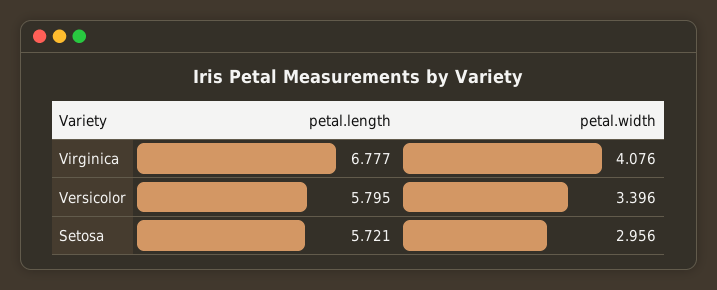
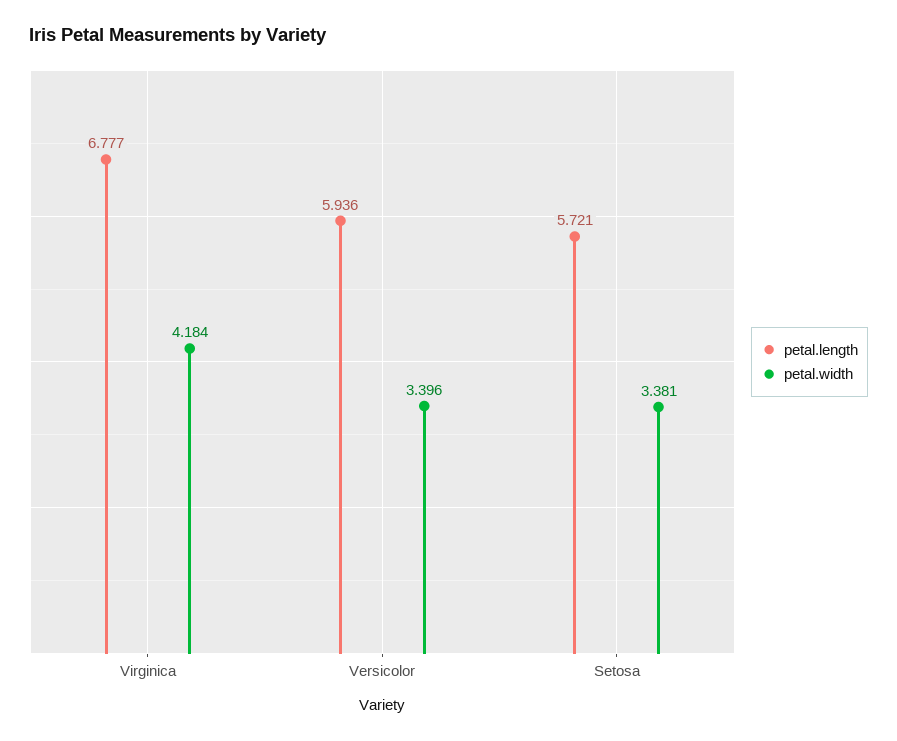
petal.width, Virginica: 4.076 -> 4.184
petal.length, Versicolor: 5.795 -> 5.936
petal.width, Setosa: 2.956 -> 3.381

